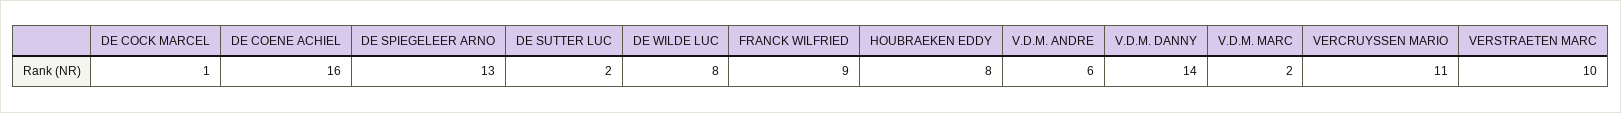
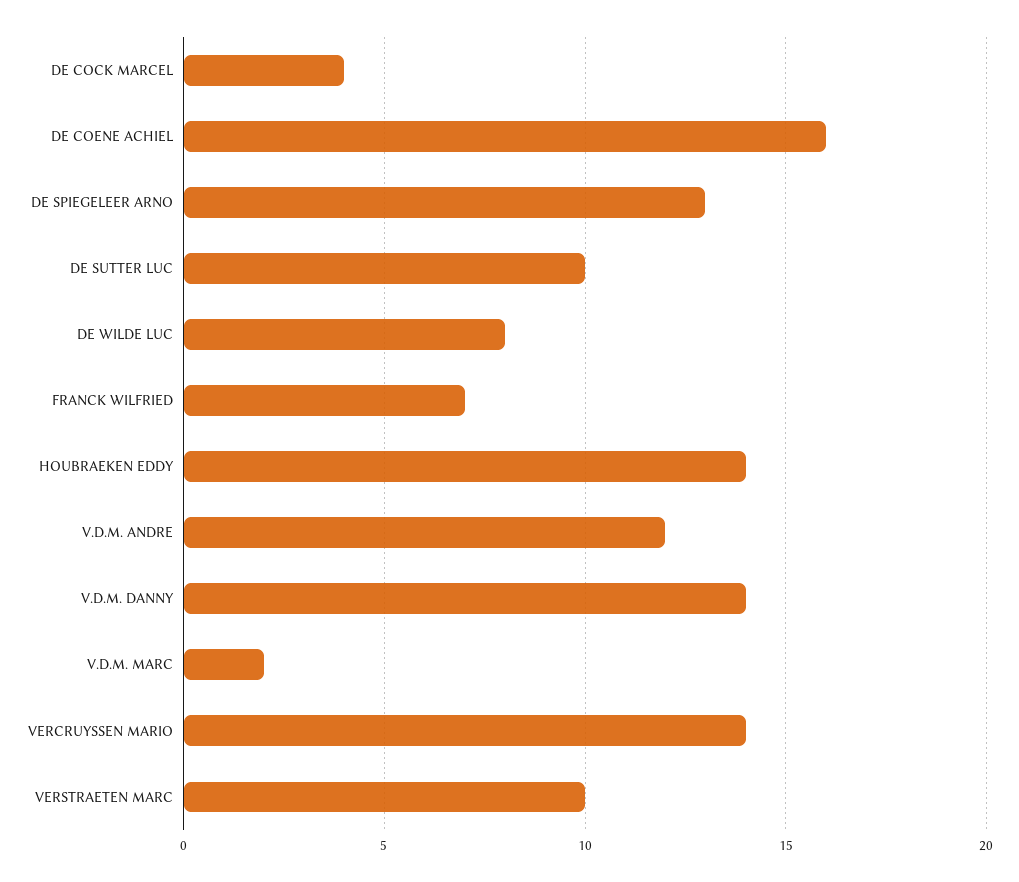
DE COCK MARCEL: 1 -> 4
DE SUTTER LUC: 2 -> 10
FRANCK WILFRIED: 9 -> 7
HOUBRAEKEN EDDY: 8 -> 14
V.D.M. ANDRE: 6 -> 12
VERCRUYSSEN MARIO: 11 -> 14

